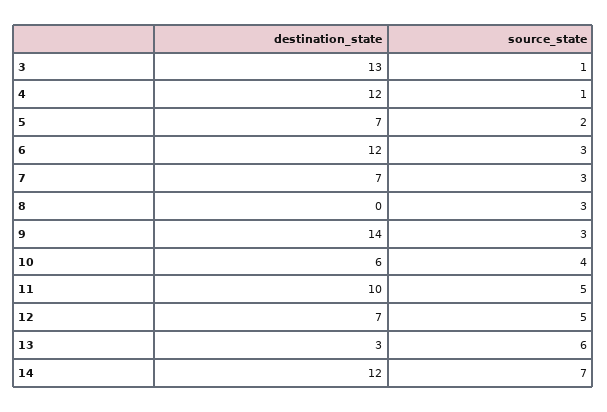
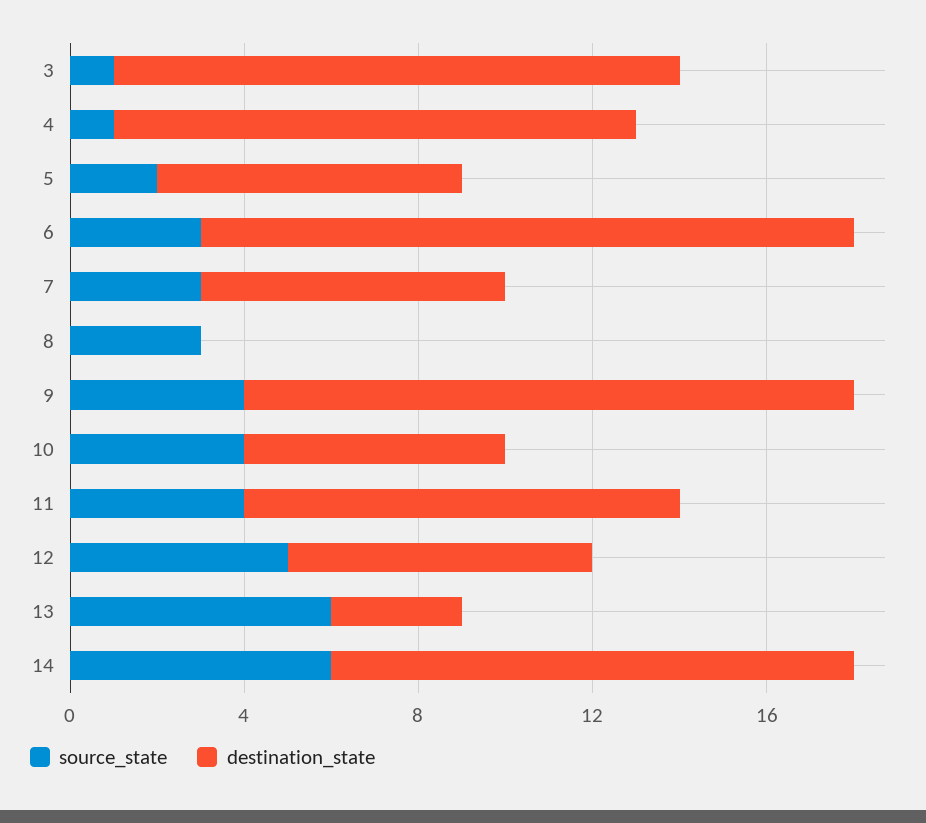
destination_state, 6: 12 -> 15
source_state, 9: 3 -> 4
source_state, 11: 5 -> 4
source_state, 14: 7 -> 6

